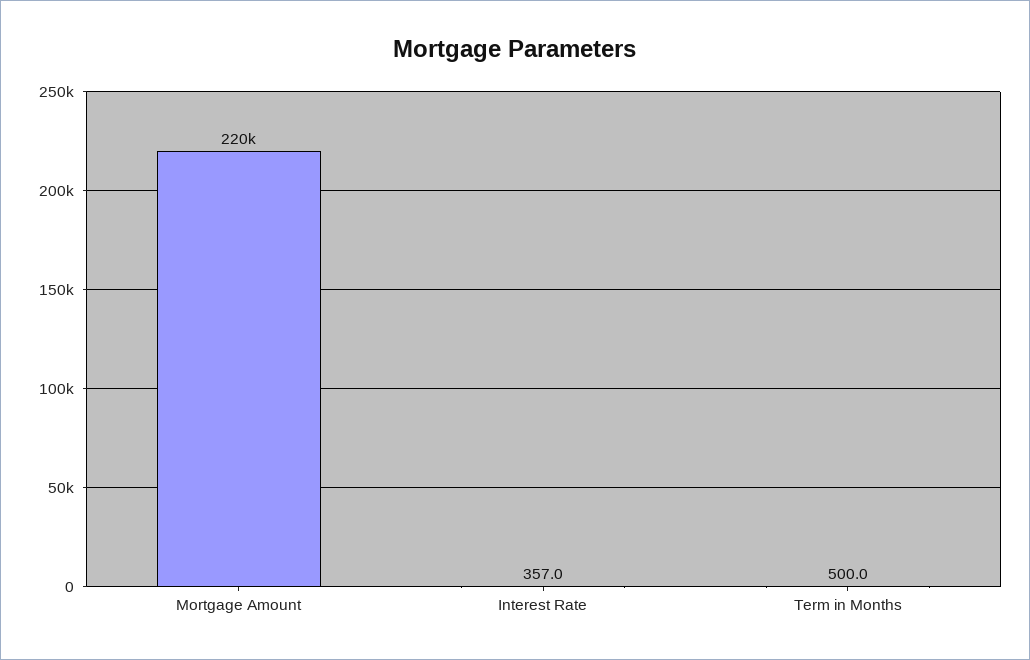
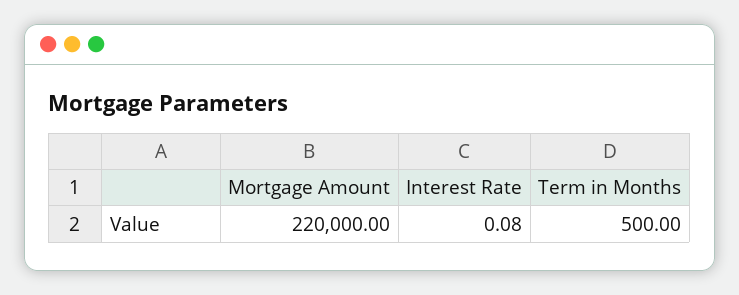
Interest Rate: 357 -> 0.08

